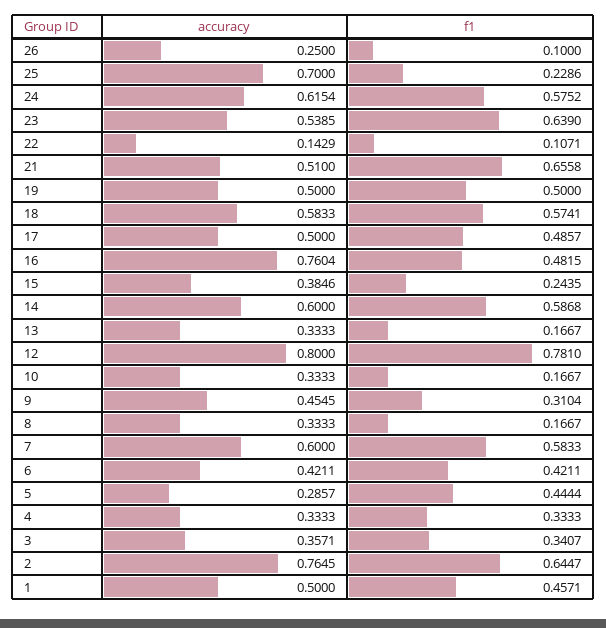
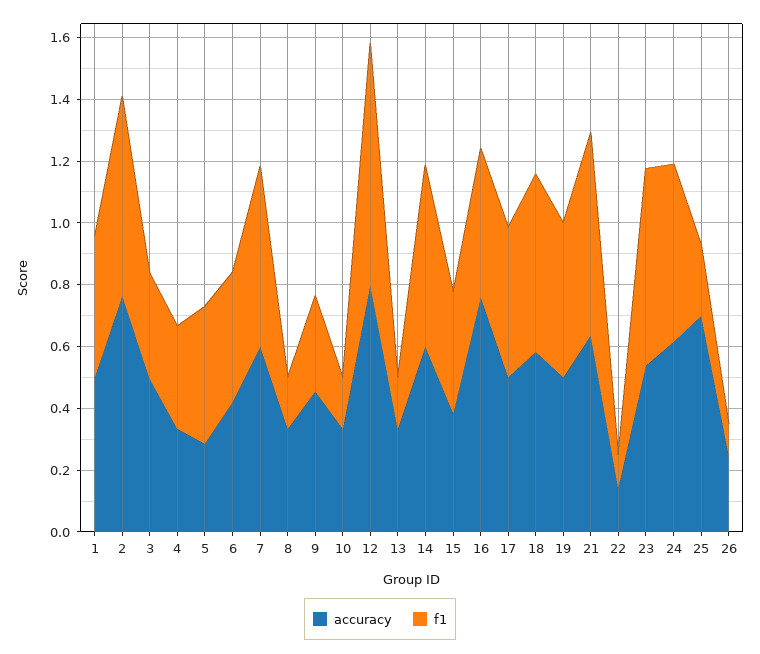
accuracy, 21: 0.51 -> 0.65
f1, 15: 0.2435 -> 0.4
accuracy, 3: 0.3571 -> 0.5

